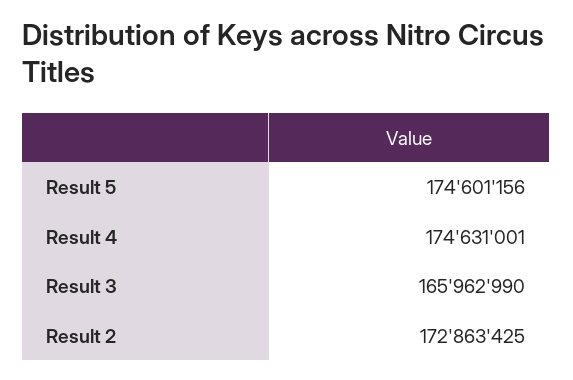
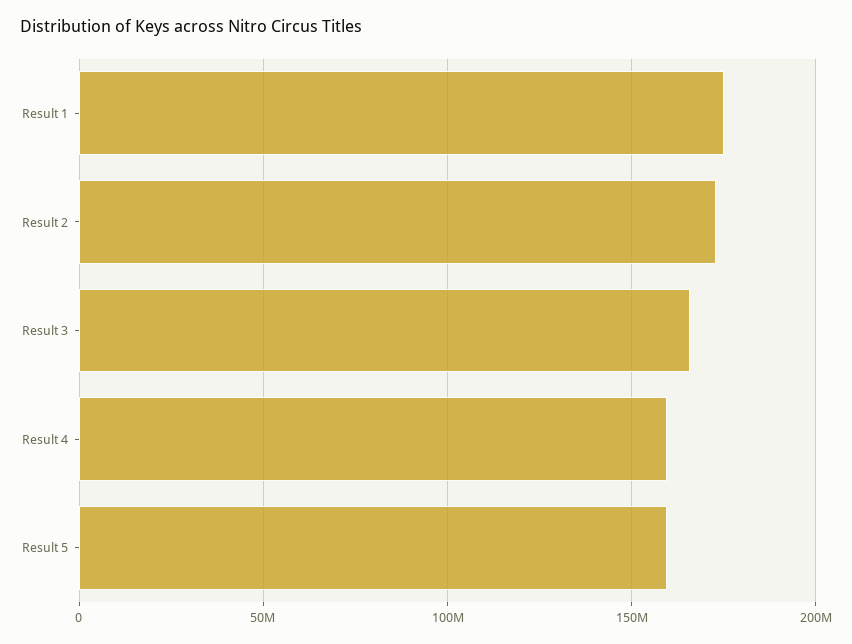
Result 5: 174601156 -> 160000000
Result 4: 174631001 -> 160000000
Result 1: none -> 175000000

